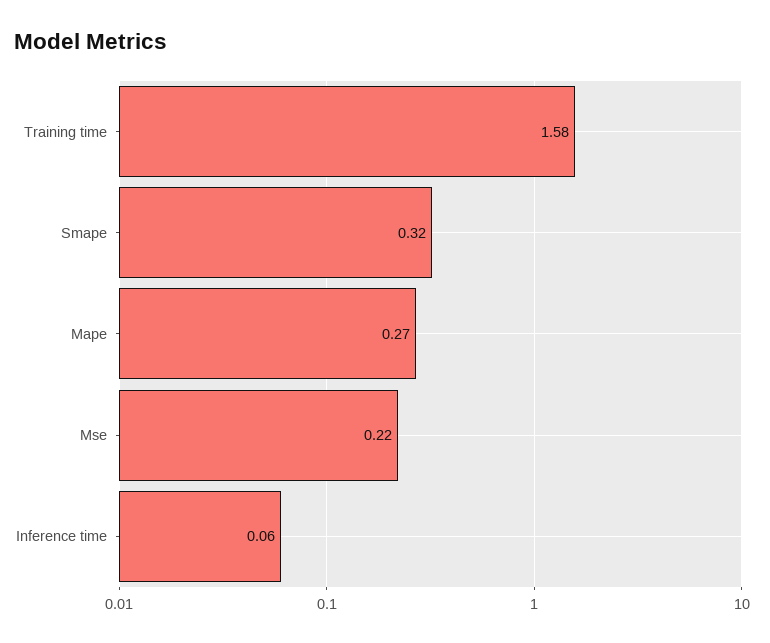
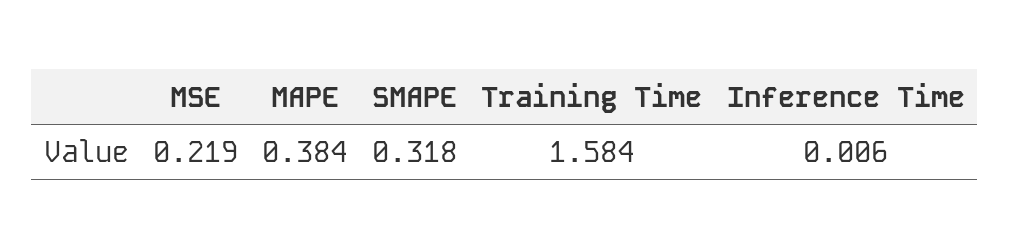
Mape: 0.27 -> 0.384
Inference time: 0.06 -> 0.006

